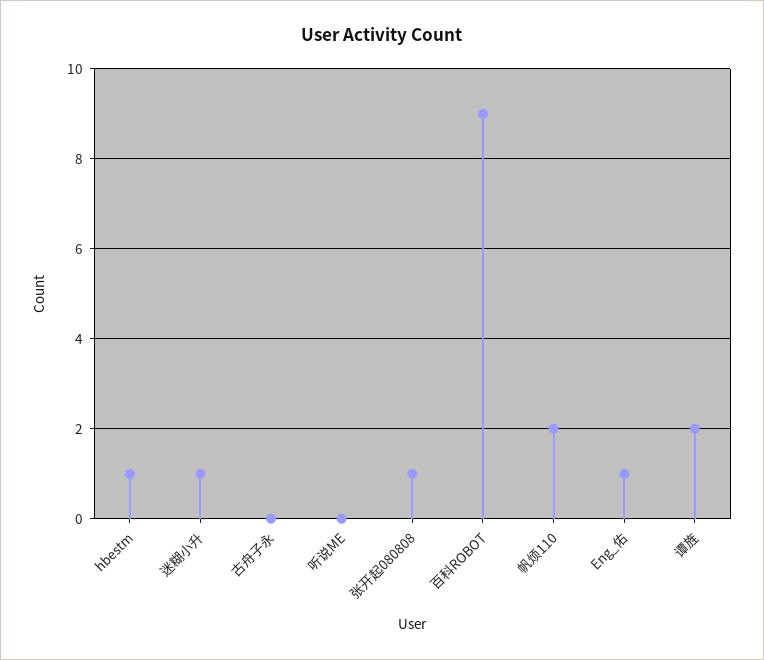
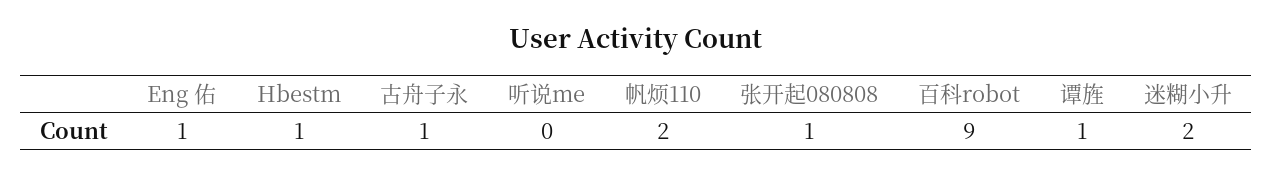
迷糊小升: 1 -> 2
古舟子永: 0 -> 1
谭旌: 2 -> 1

